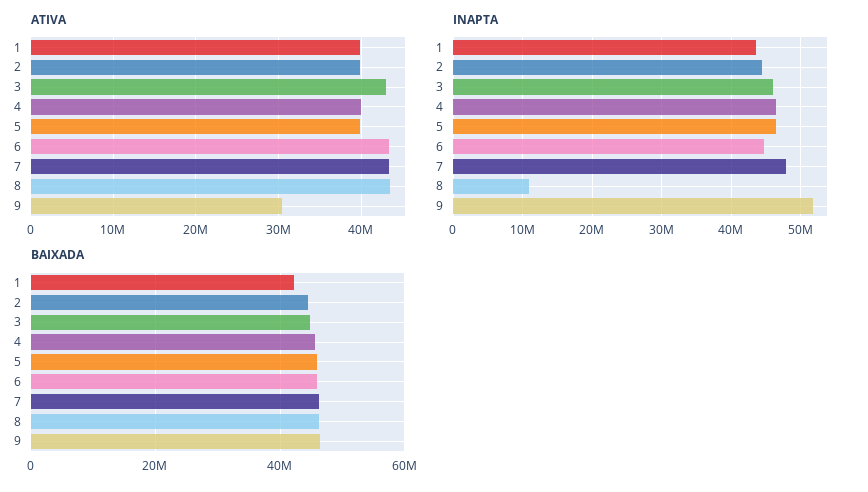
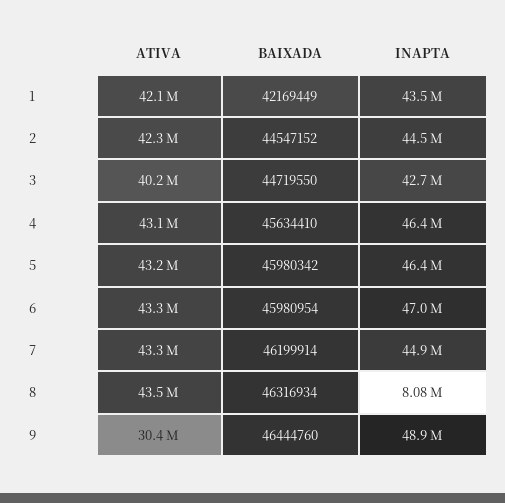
ATIVA, 1: 40000000 -> 42100000
ATIVA, 2: 40000000 -> 42300000
ATIVA, 3: 43000000 -> 40200000
ATIVA, 4: 40000000 -> 43100000
ATIVA, 5: 40000000 -> 43200000
INAPTA, 3: 46000000 -> 42700000
INAPTA, 6: 45000000 -> 47000000
INAPTA, 7: 48000000 -> 44900000
INAPTA, 8: 11000000 -> 8080000
INAPTA, 9: 52000000 -> 48900000

